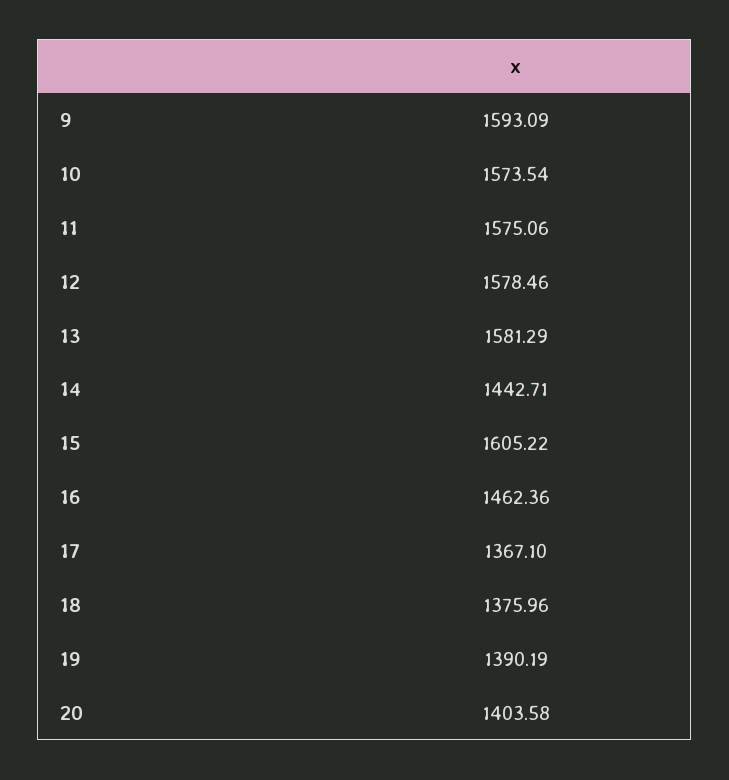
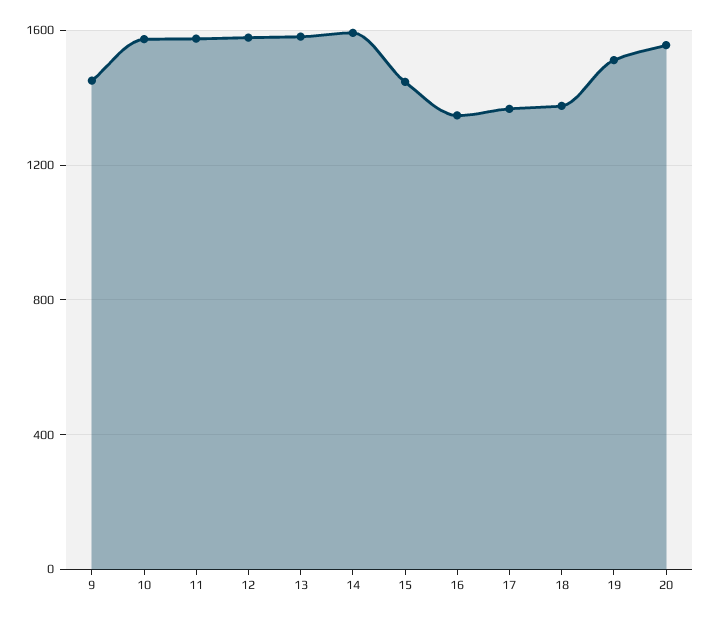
9: 1593.09 -> 1450
14: 1442.71 -> 1600
15: 1605.22 -> 1450
16: 1462.36 -> 1350
19: 1390.19 -> 1500
20: 1403.58 -> 1550

